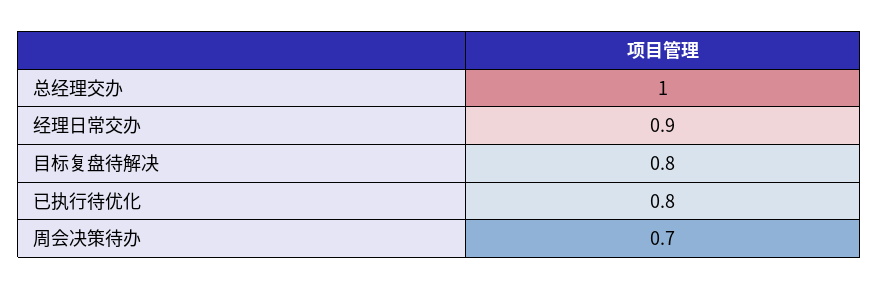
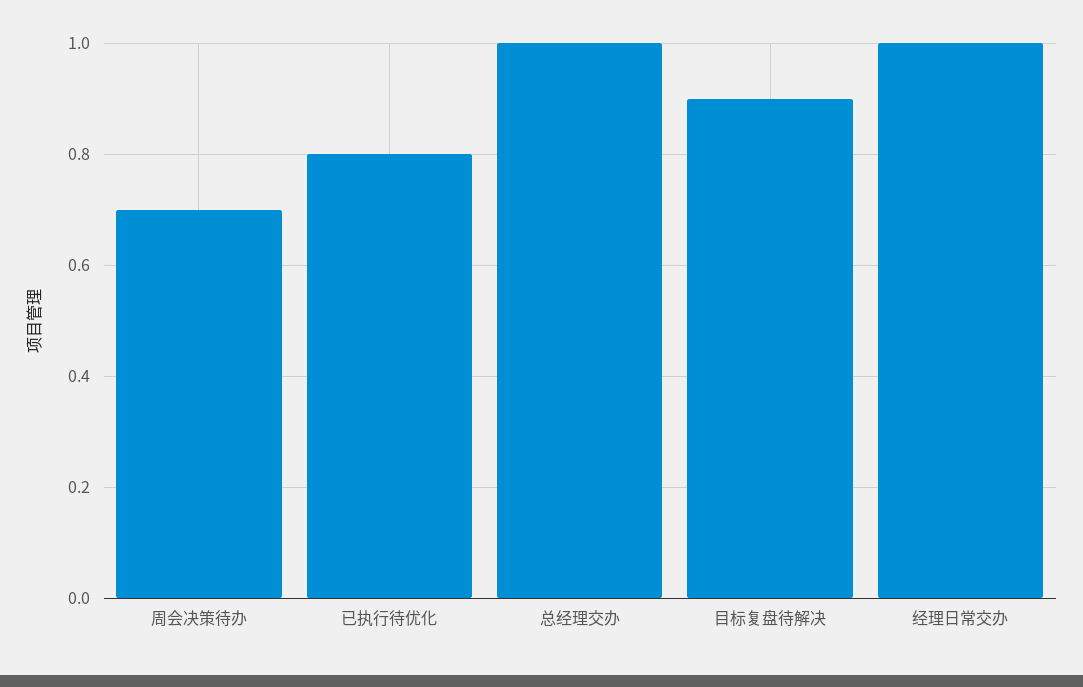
经理日常交办: 0.9 -> 1
目标复盘待解决: 0.8 -> 0.9

